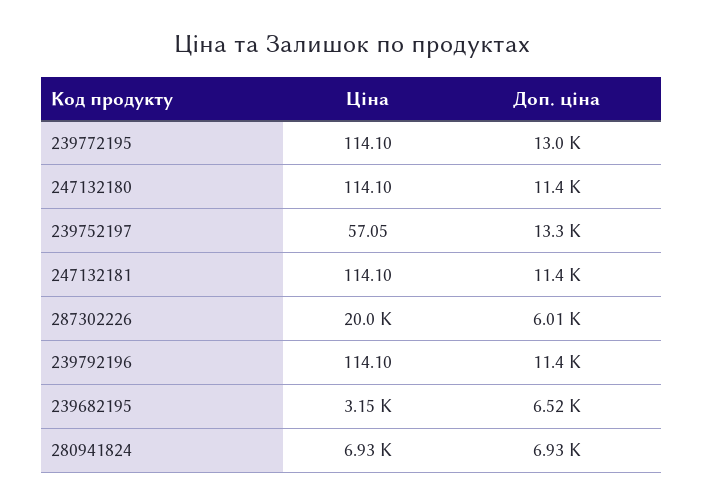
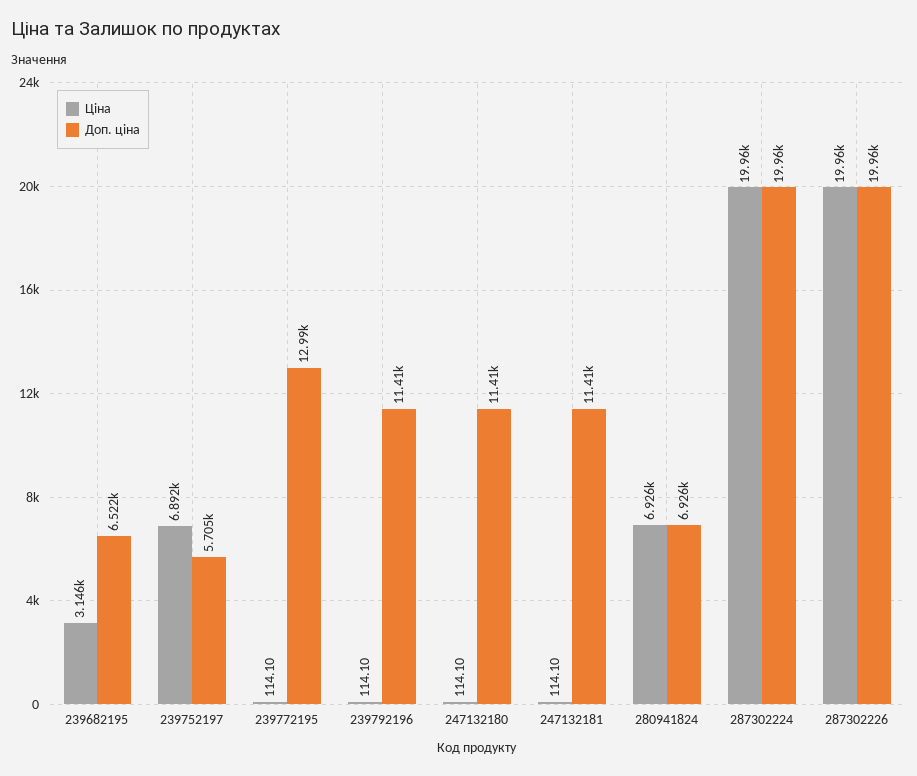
Ціна, 239752197: 57.05 -> 6892
Доп. ціна, 239752197: 13300 -> 5705
Доп. ціна, 287302226: 6010 -> 19960
Ціна, 287302224: none -> 19960
Доп. ціна, 287302224: none -> 19960

